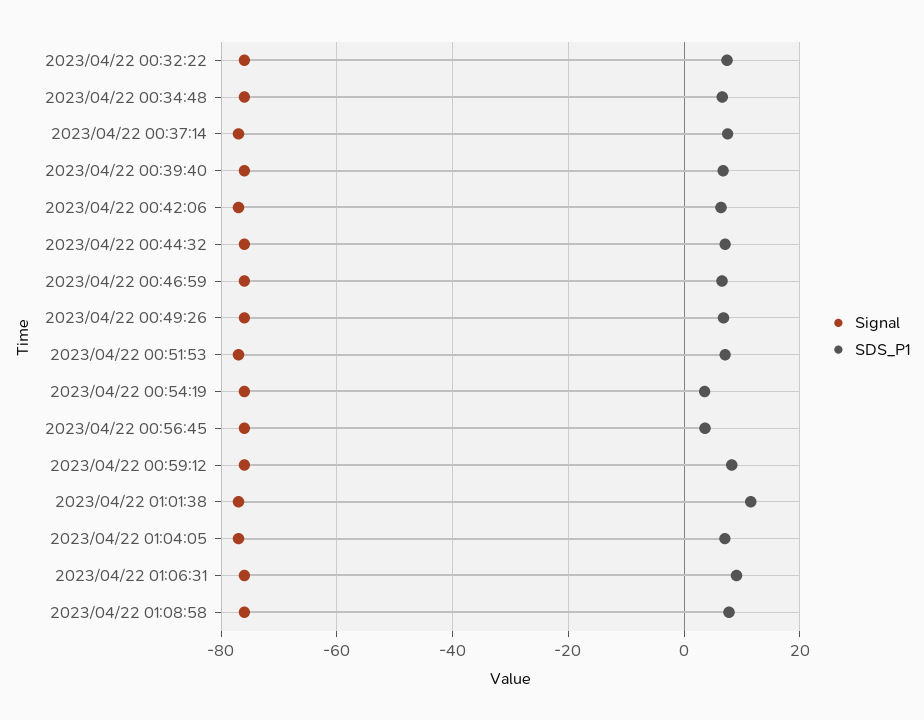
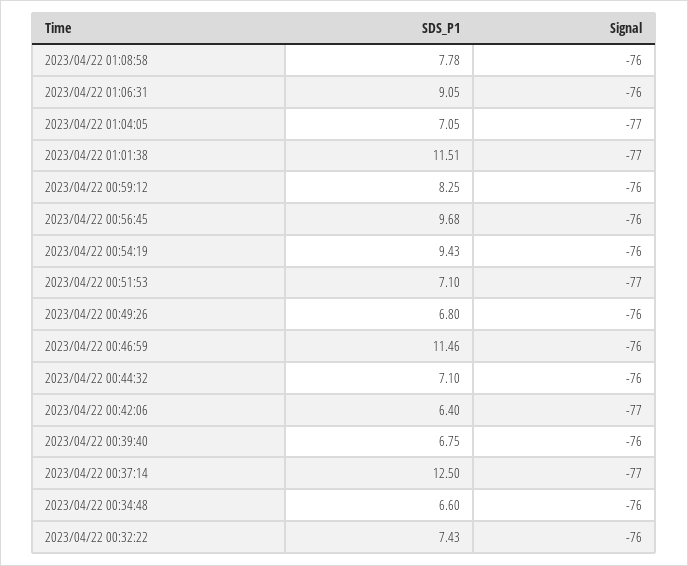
SDS_P1, 2023/04/22 00:37:14: 8 -> 12.5
SDS_P1, 2023/04/22 00:46:59: 6 -> 11.46
SDS_P1, 2023/04/22 00:54:19: 4 -> 9.43
SDS_P1, 2023/04/22 00:56:45: 4 -> 9.68

